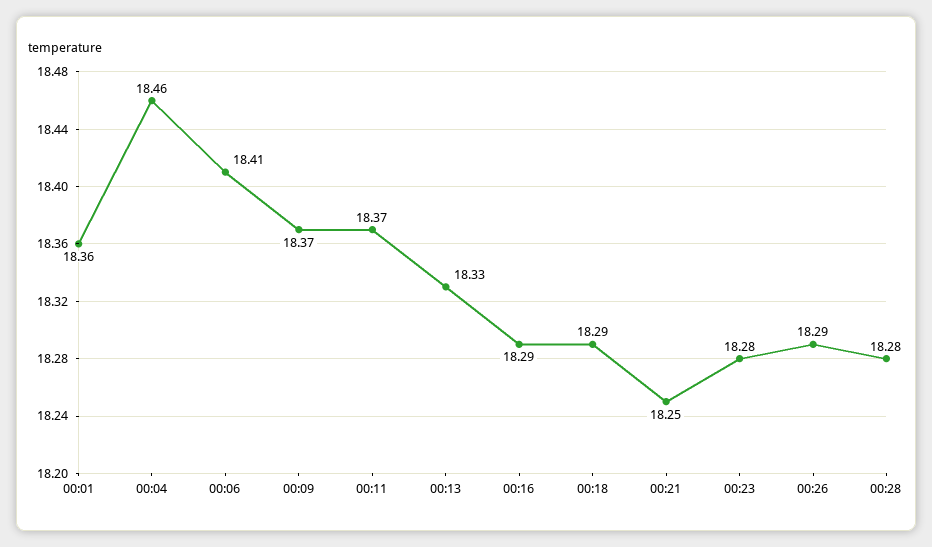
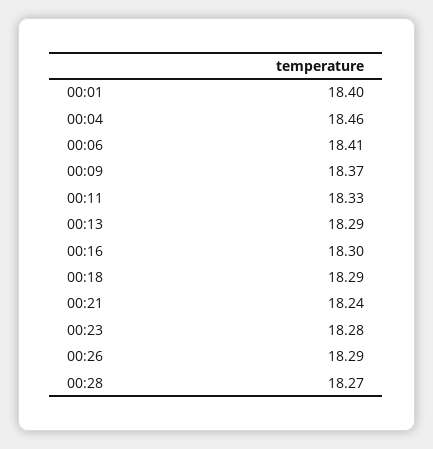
00:01: 18.36 -> 18.4
00:11: 18.37 -> 18.33
00:13: 18.33 -> 18.29
00:16: 18.29 -> 18.3
00:21: 18.25 -> 18.24
00:28: 18.28 -> 18.27

